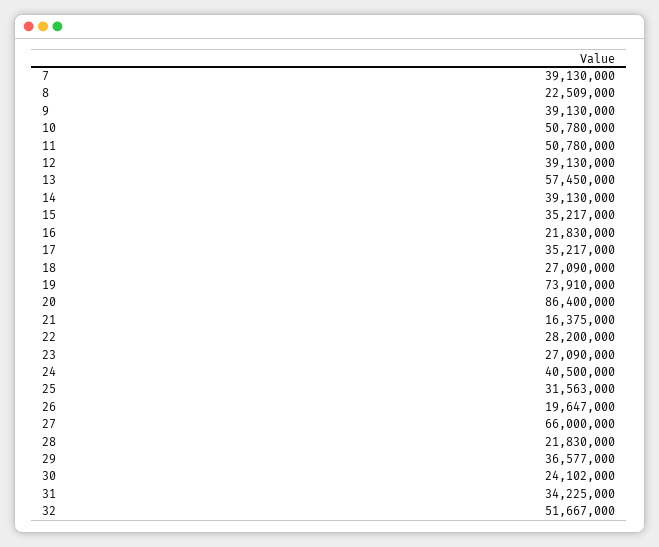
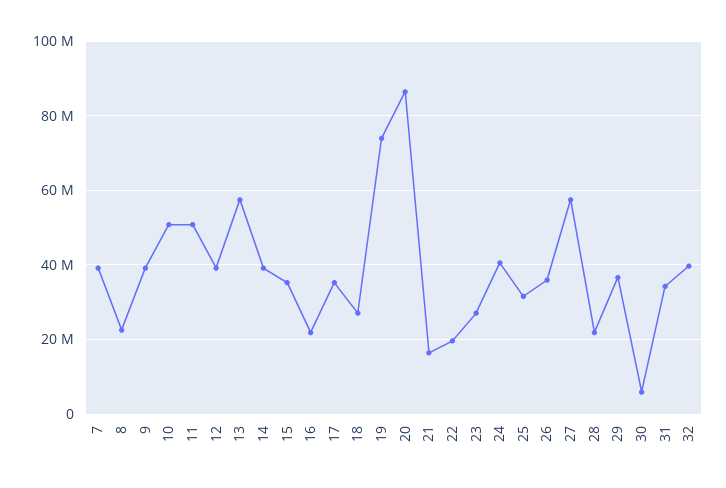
22: 28200000 -> 20000000
26: 19647000 -> 36000000
27: 66000000 -> 58000000
30: 24102000 -> 6000000
32: 51667000 -> 40000000

